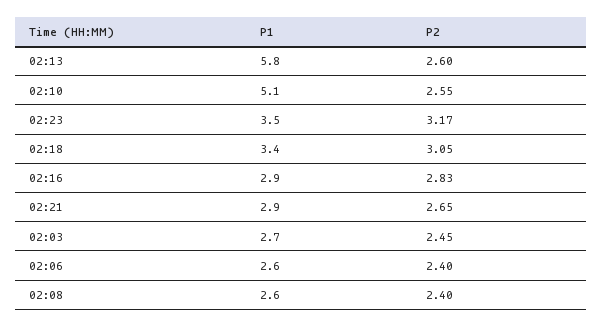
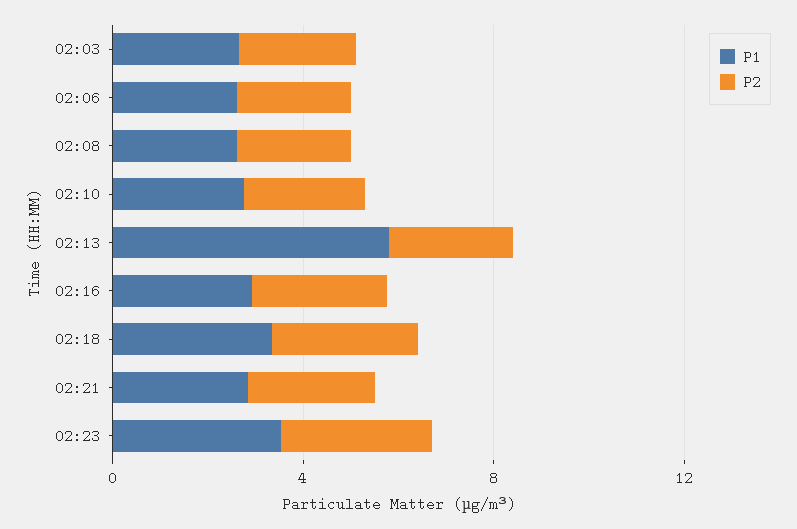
P1, 02:10: 5.1 -> 3

